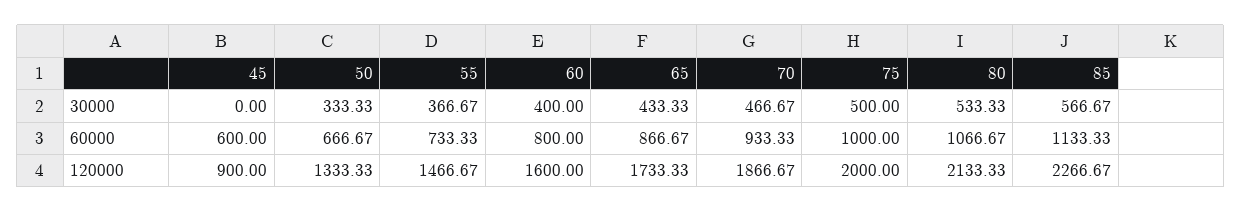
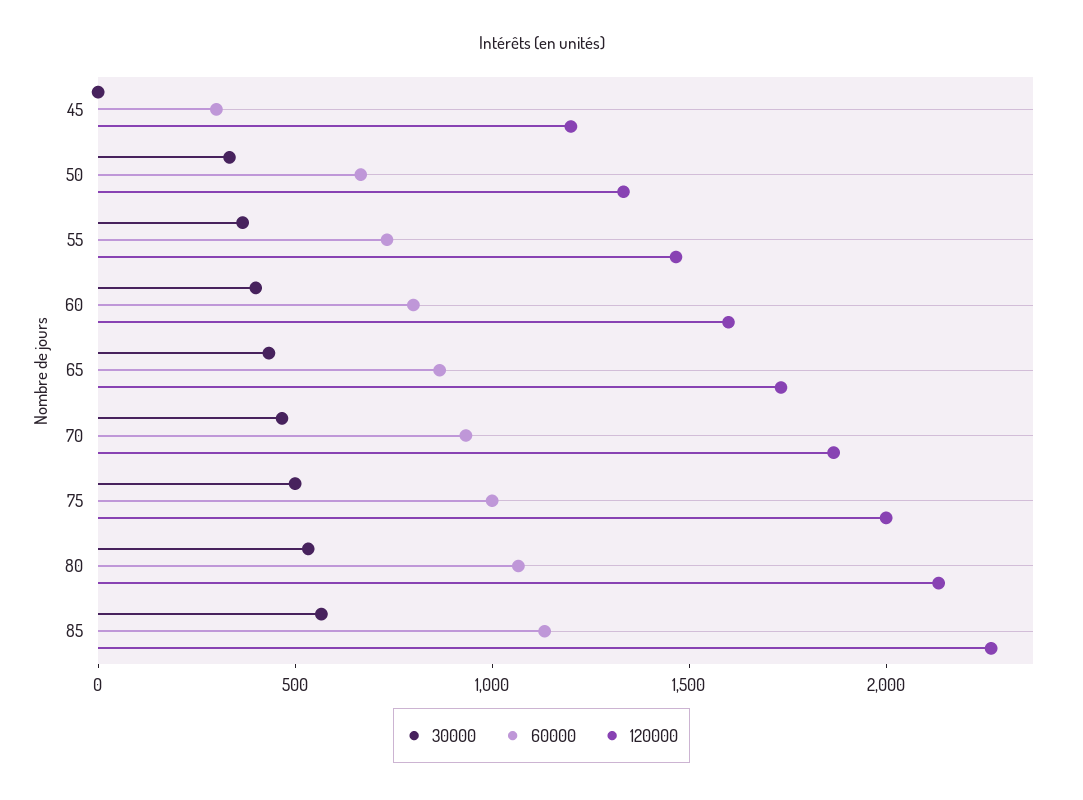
60000, 45: 600 -> 300
120000, 45: 900 -> 1200

